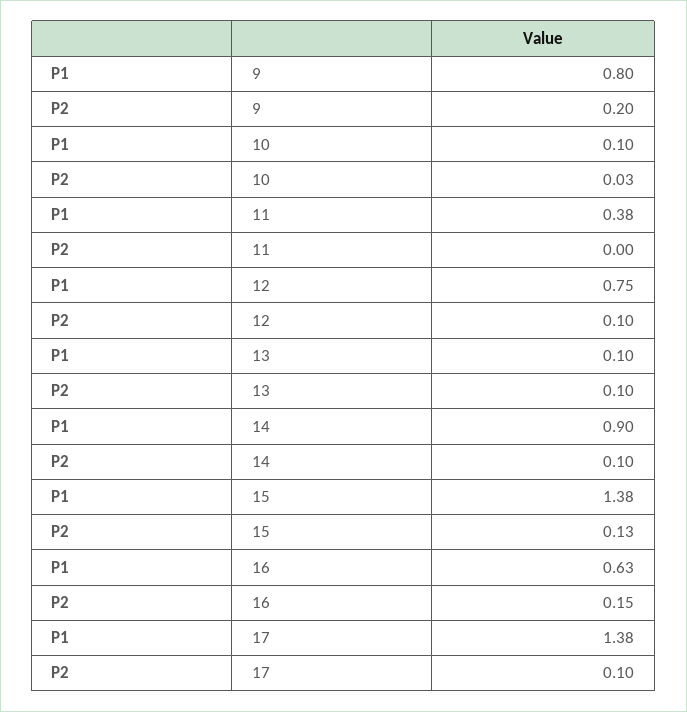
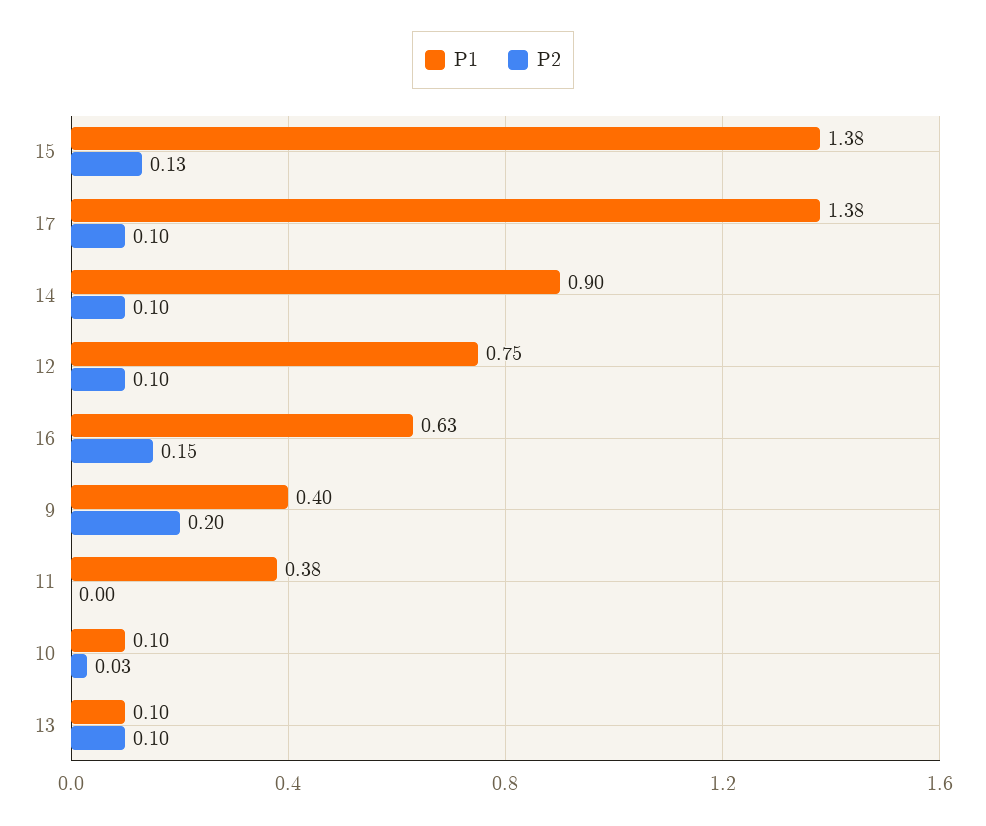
P1, 9: 0.8 -> 0.4

